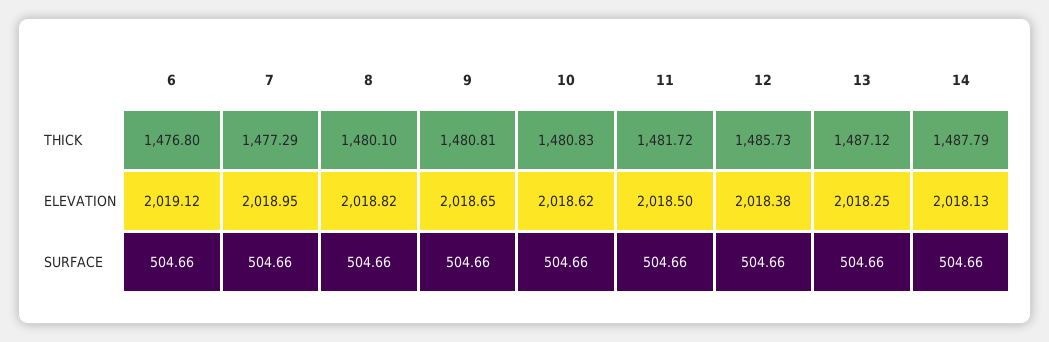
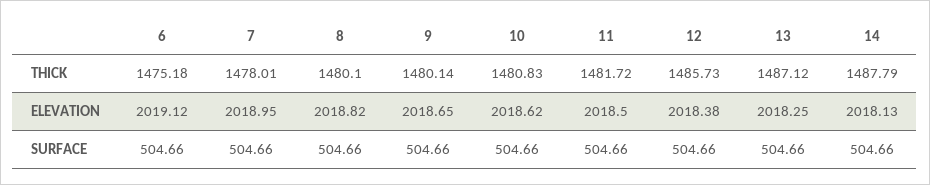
6, THICK: 1476.8 -> 1475.18
7, THICK: 1477.29 -> 1478.01
9, THICK: 1480.81 -> 1480.14

